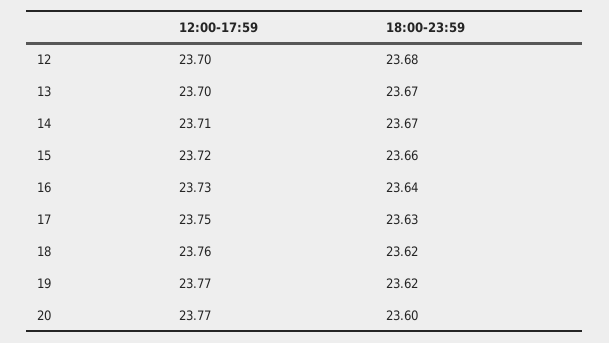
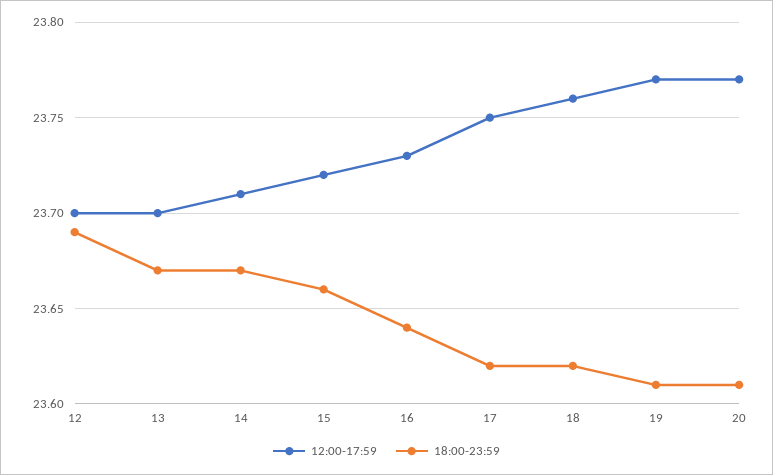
18:00-23:59, 12: 23.68 -> 23.69
18:00-23:59, 17: 23.63 -> 23.62
18:00-23:59, 19: 23.62 -> 23.61
18:00-23:59, 20: 23.6 -> 23.61

